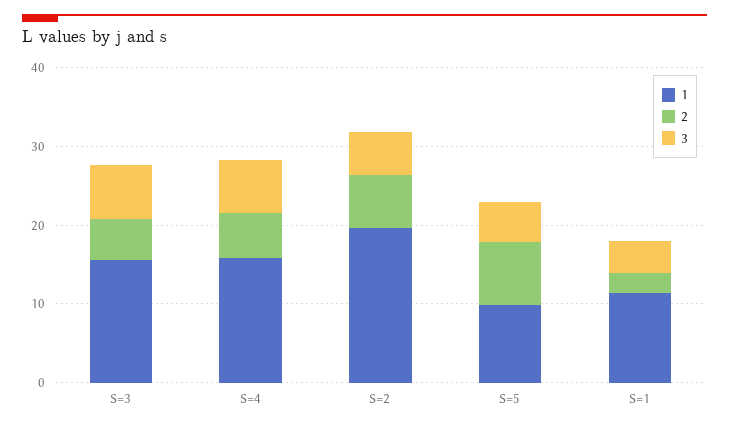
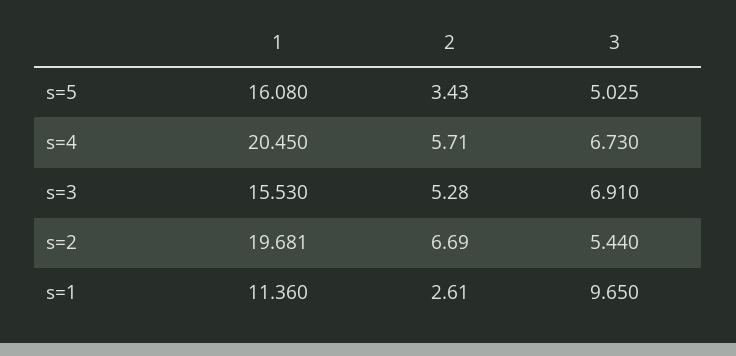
1, S=4: 16 -> 20.45
1, S=5: 10 -> 16.08
2, S=5: 8 -> 3.43
3, S=1: 4 -> 9.65

